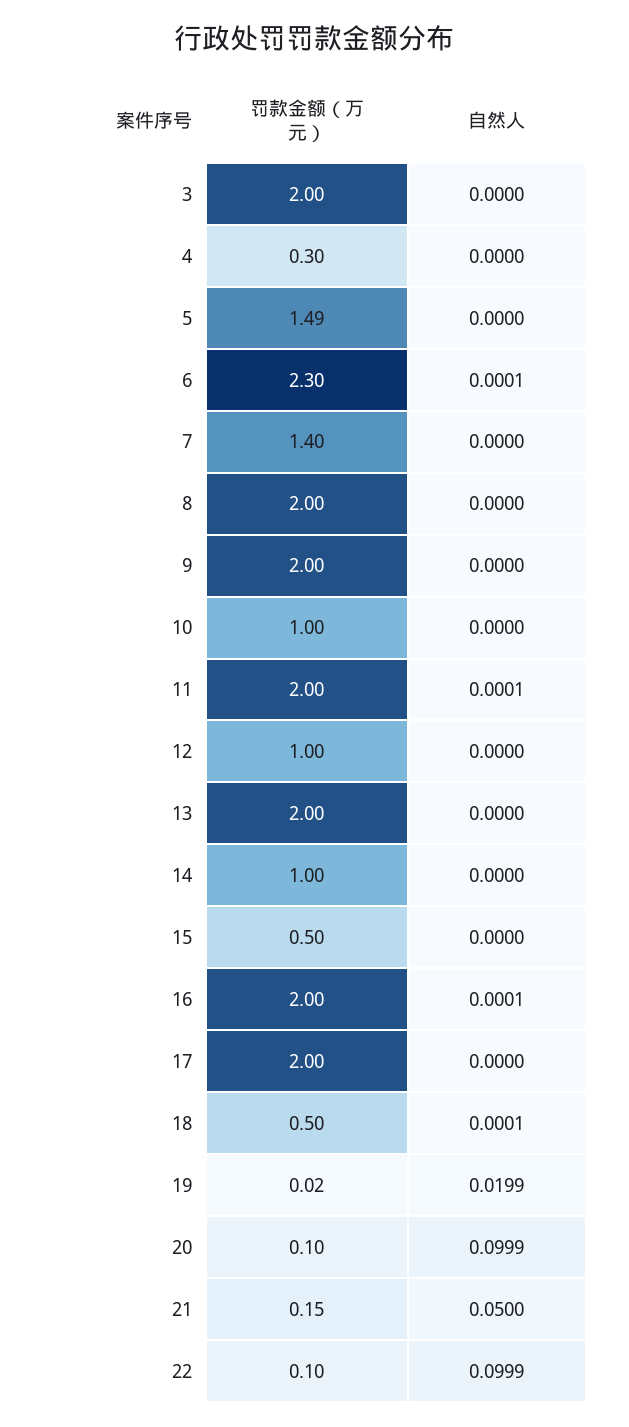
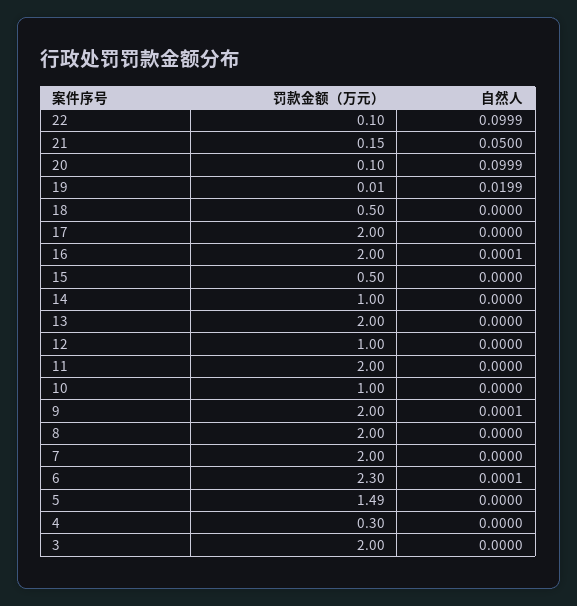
罚款金额（万元）, 7: 1.4 -> 2
自然人, 9: 0 -> 0.0001
自然人, 11: 0.0001 -> 0
自然人, 18: 0.0001 -> 0
罚款金额（万元）, 19: 0.02 -> 0.01

